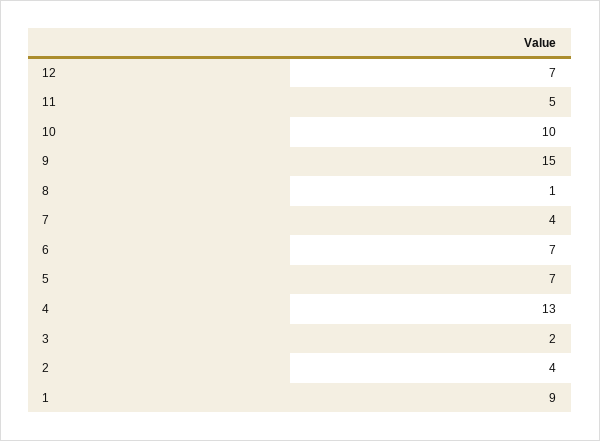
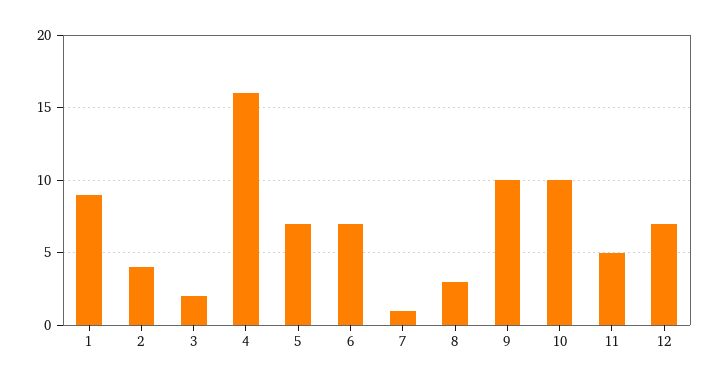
9: 15 -> 10
8: 1 -> 3
7: 4 -> 1
4: 13 -> 16

